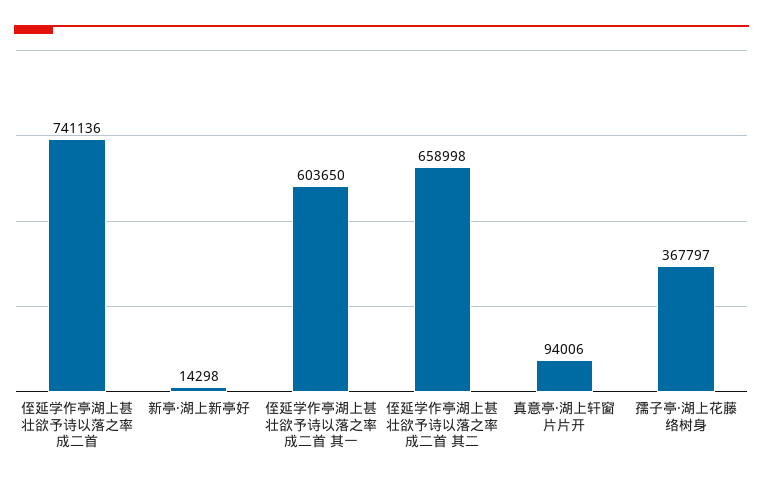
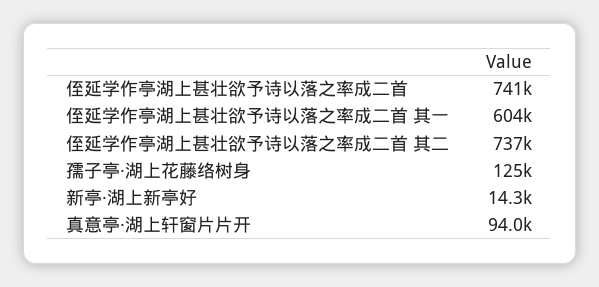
侄延学作亭湖上甚壮欲予诗以落之率成二首 其二: 658998 -> 737000
孺子亭·湖上花藤络树身: 367797 -> 125000

